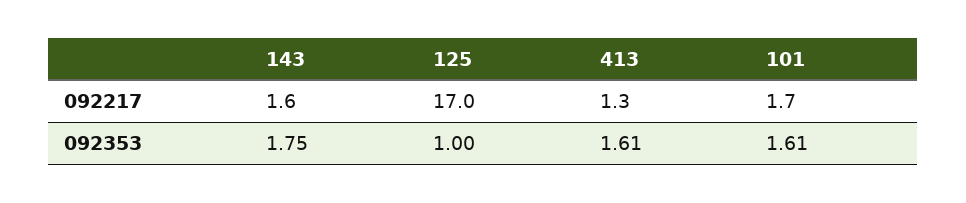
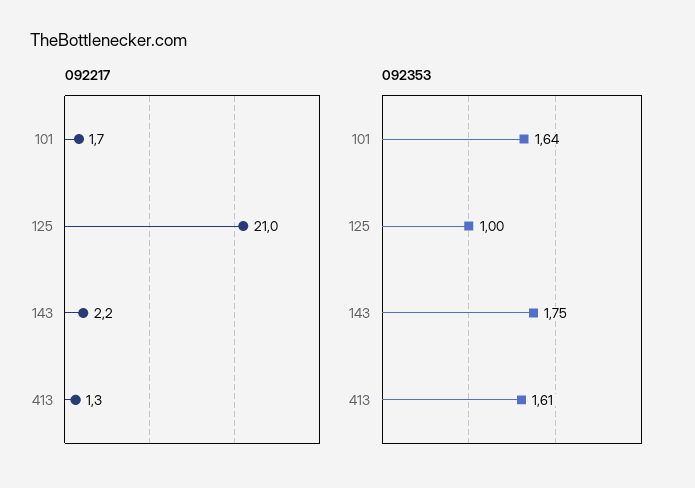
092217, 143: 1.6 -> 2.2
092217, 125: 17 -> 21
092353, 101: 1.61 -> 1.64

